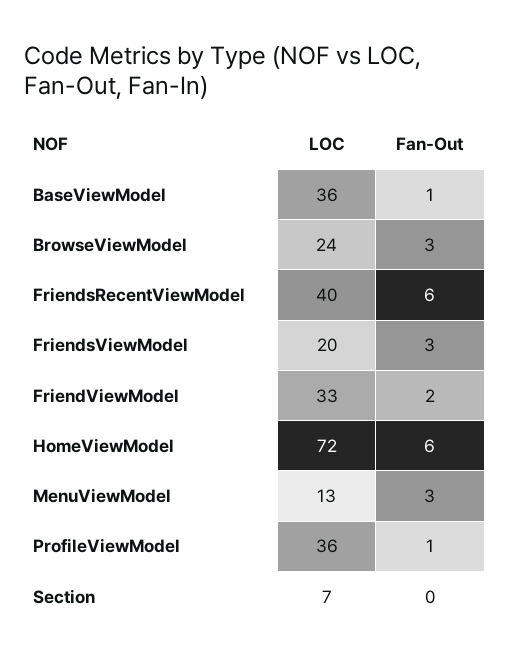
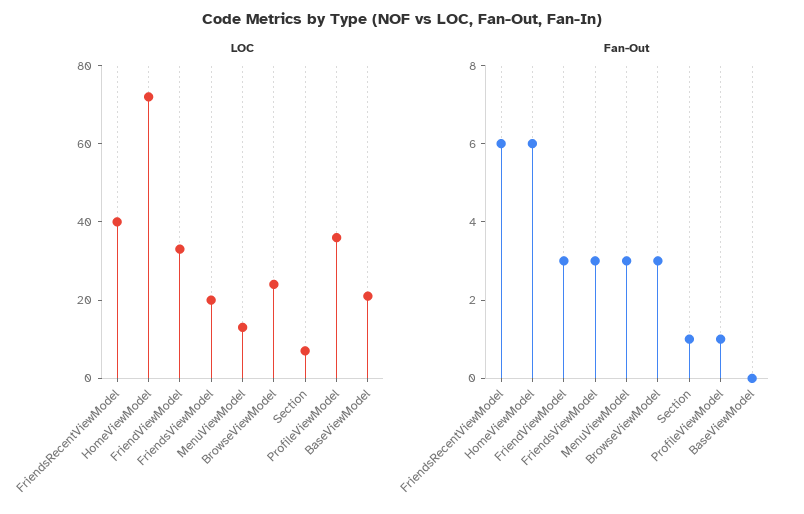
LOC, BaseViewModel: 36 -> 20
Fan-Out, BaseViewModel: 1 -> 0
Fan-Out, FriendViewModel: 2 -> 3
Fan-Out, Section: 0 -> 1

